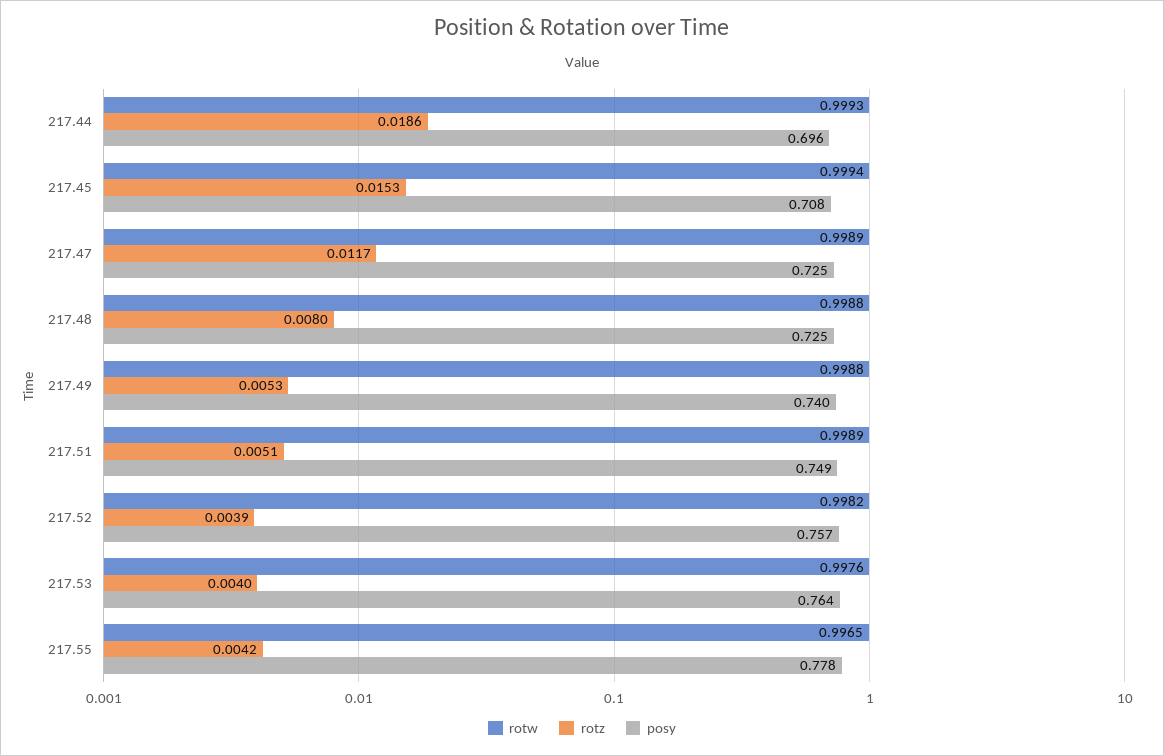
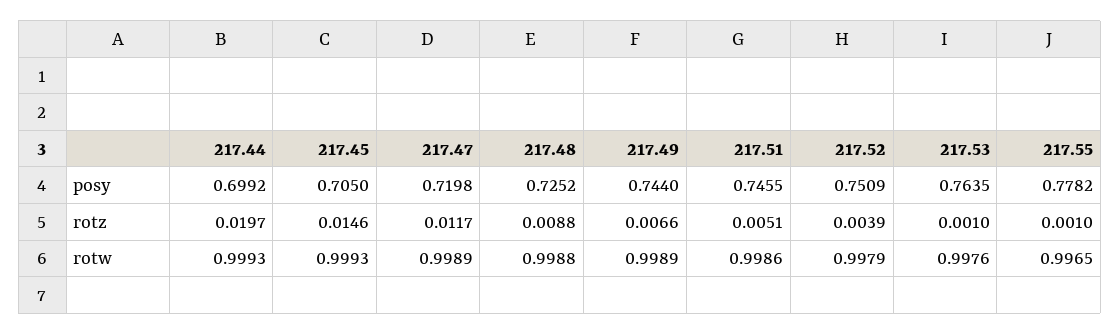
rotz, 217.44: 0.0186 -> 0.0197
posy, 217.44: 0.696 -> 0.6992
rotw, 217.45: 0.9994 -> 0.9993
rotz, 217.45: 0.0153 -> 0.0146
posy, 217.45: 0.708 -> 0.705
posy, 217.47: 0.725 -> 0.7198
rotz, 217.48: 0.008 -> 0.0088
rotw, 217.49: 0.9988 -> 0.9989
rotz, 217.49: 0.0053 -> 0.0066
posy, 217.49: 0.74 -> 0.744
rotw, 217.51: 0.9989 -> 0.9986
posy, 217.51: 0.749 -> 0.7455
rotw, 217.52: 0.9982 -> 0.9979
posy, 217.52: 0.757 -> 0.7509
rotz, 217.53: 0.004 -> 0.001
rotz, 217.55: 0.0042 -> 0.001

